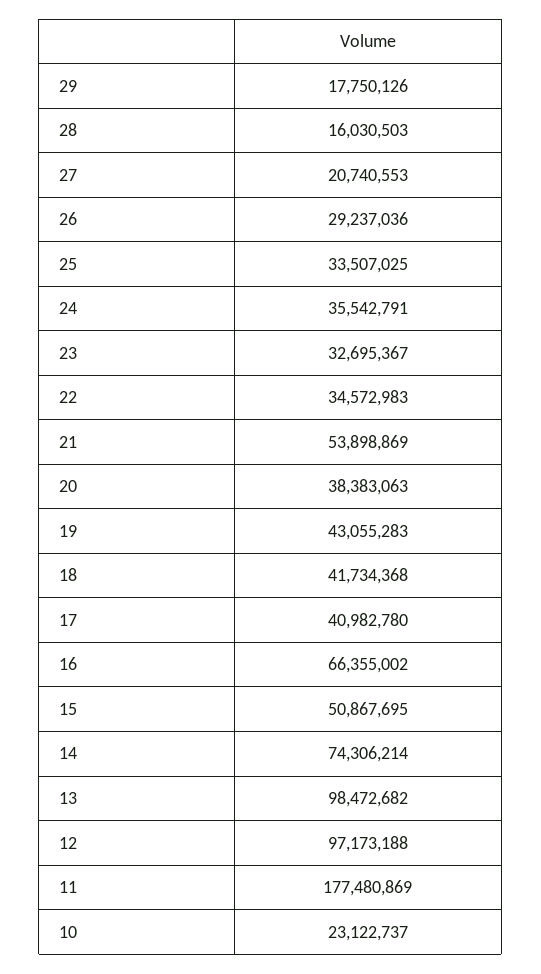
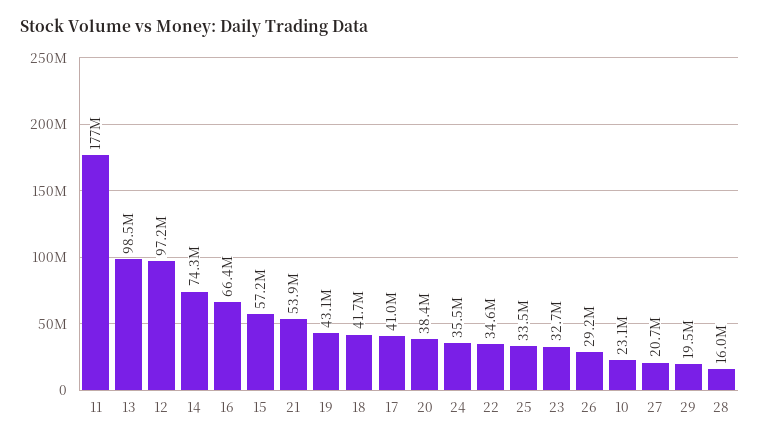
29: 17750126 -> 19500000
15: 50867695 -> 57200000

